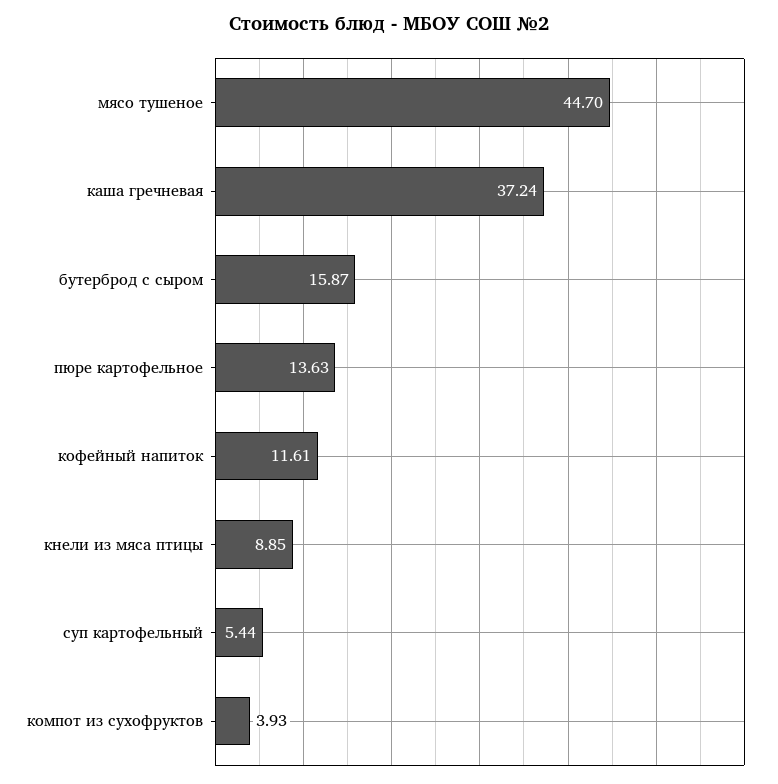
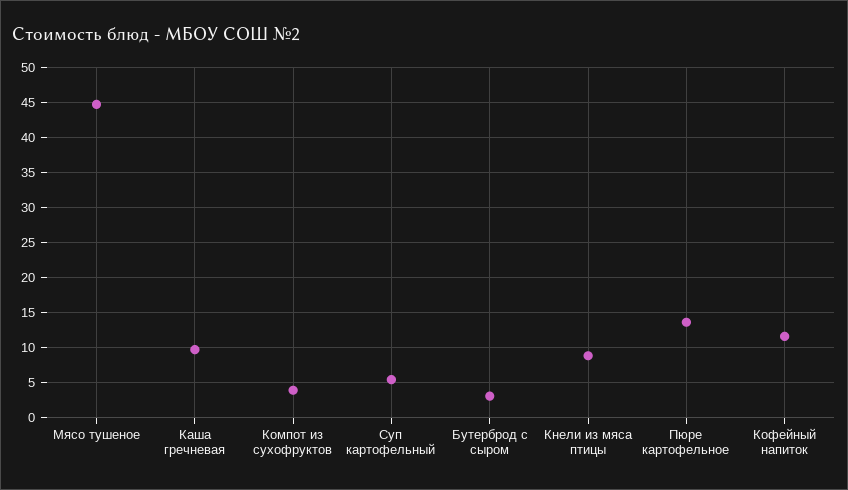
каша гречневая: 37.24 -> 10
бутерброд с сыром: 15.87 -> 3

